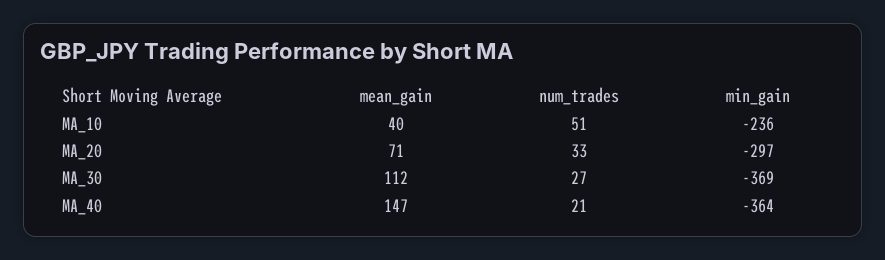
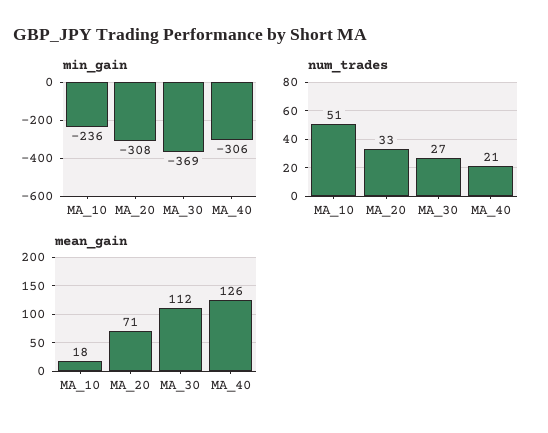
mean_gain, MA_10: 40 -> 18
min_gain, MA_20: -297 -> -308
mean_gain, MA_40: 147 -> 126
min_gain, MA_40: -364 -> -306

